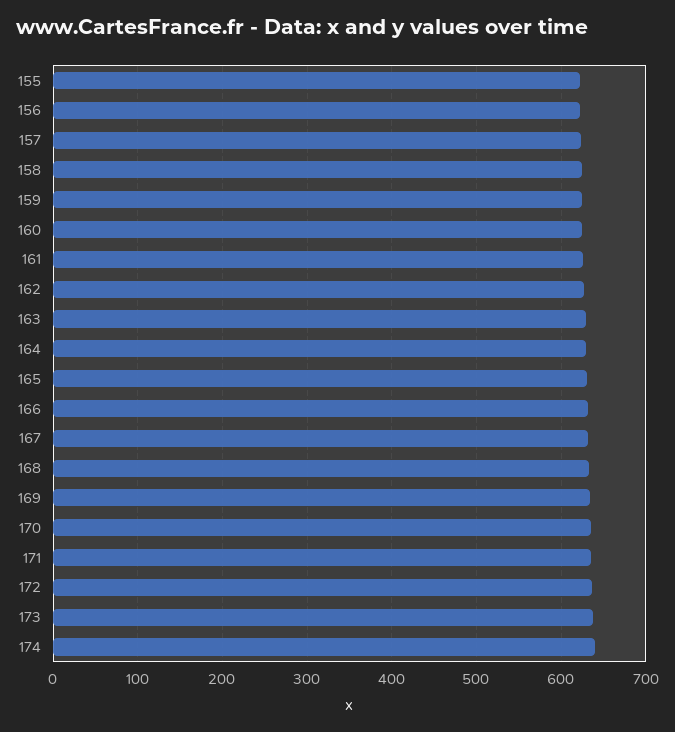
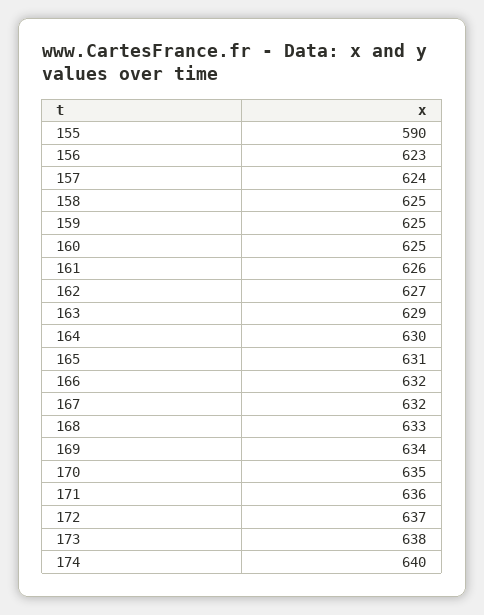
155: 620 -> 590

